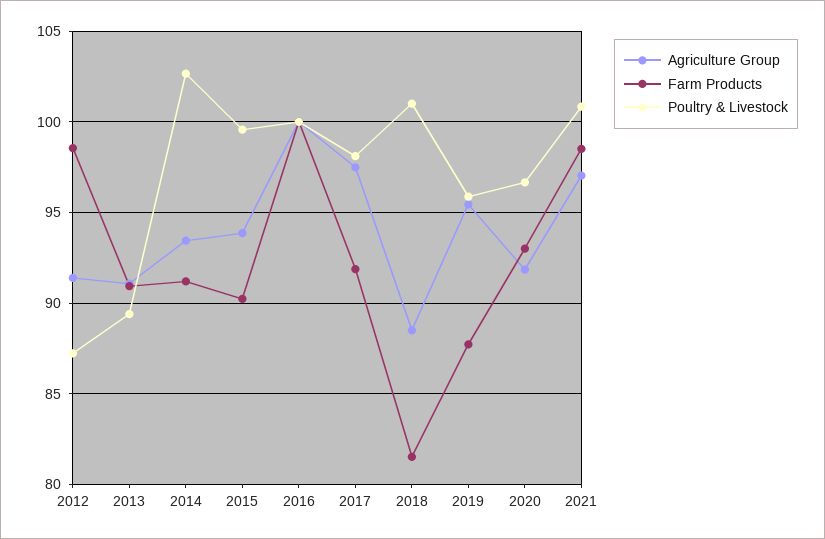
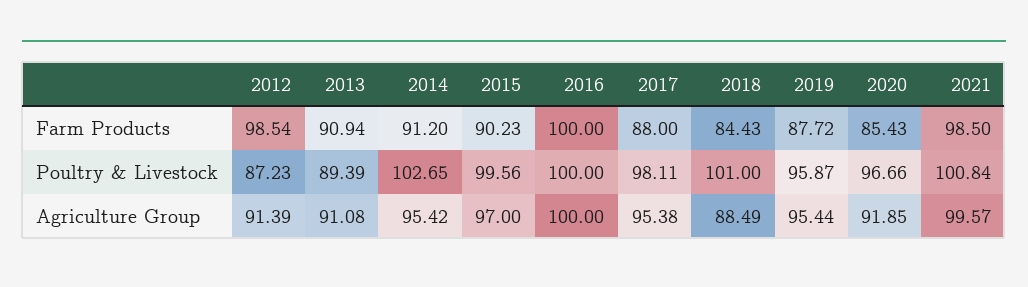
Agriculture Group, 2014: 93.5 -> 95.42
Agriculture Group, 2015: 94 -> 97
Agriculture Group, 2017: 97.5 -> 95.38
Farm Products, 2017: 92 -> 88
Farm Products, 2018: 81.5 -> 84.43
Farm Products, 2020: 93 -> 85.43
Agriculture Group, 2021: 97 -> 99.57

